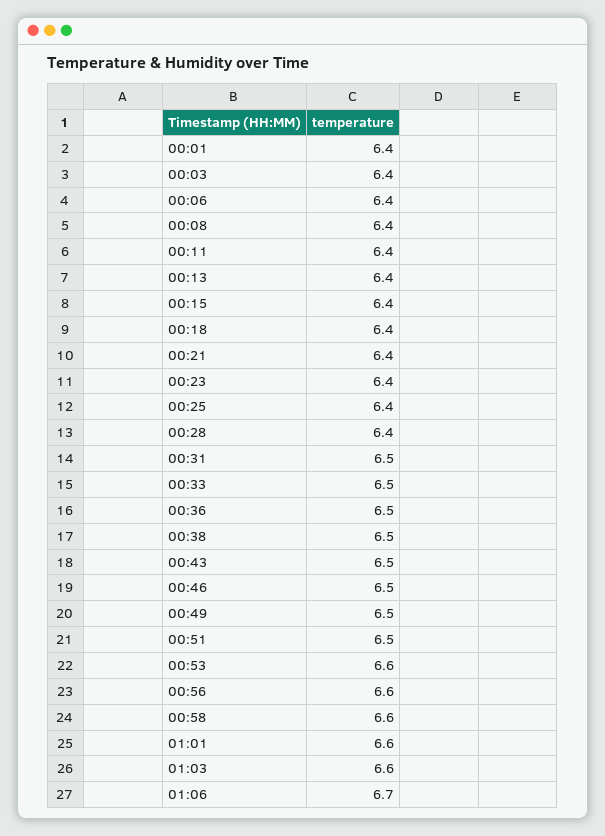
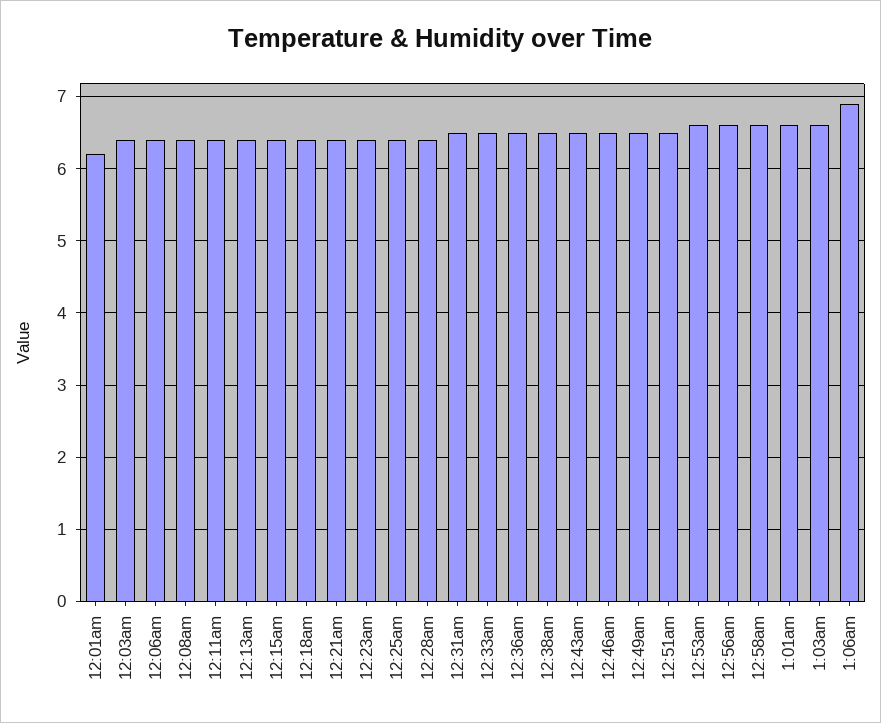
00:01: 6.4 -> 6.2
01:06: 6.7 -> 6.9

